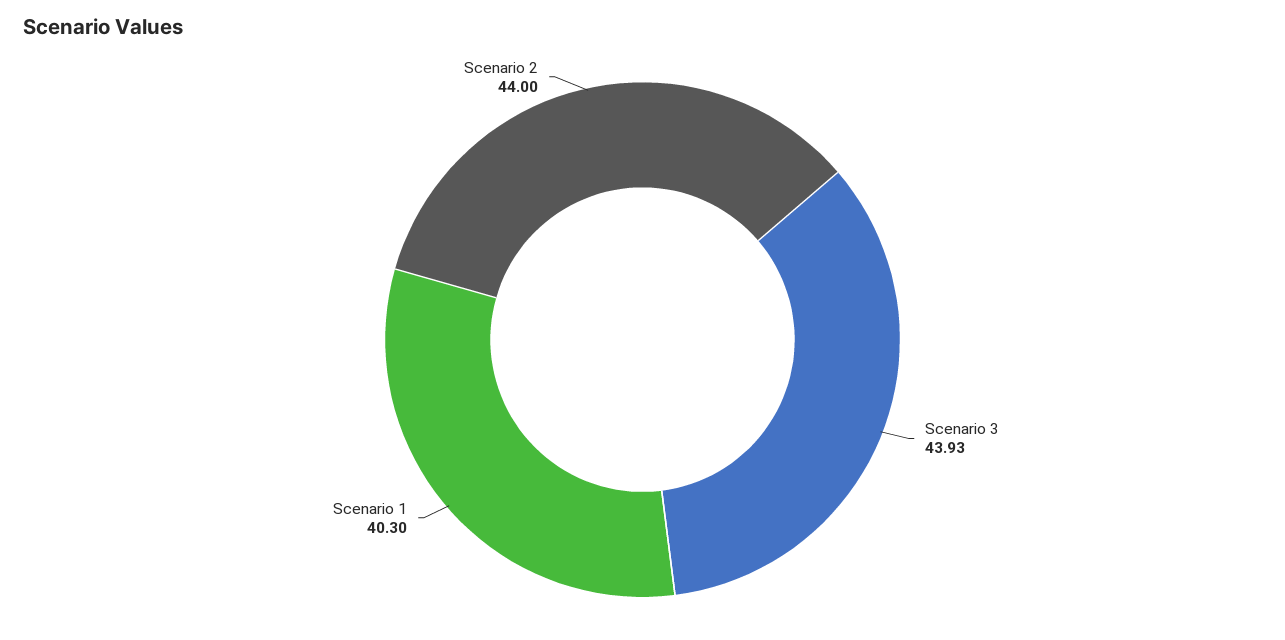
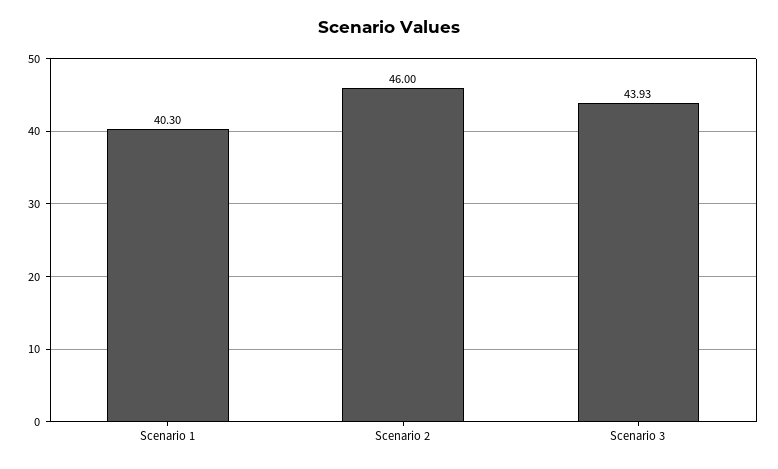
Scenario 2: 44 -> 46

